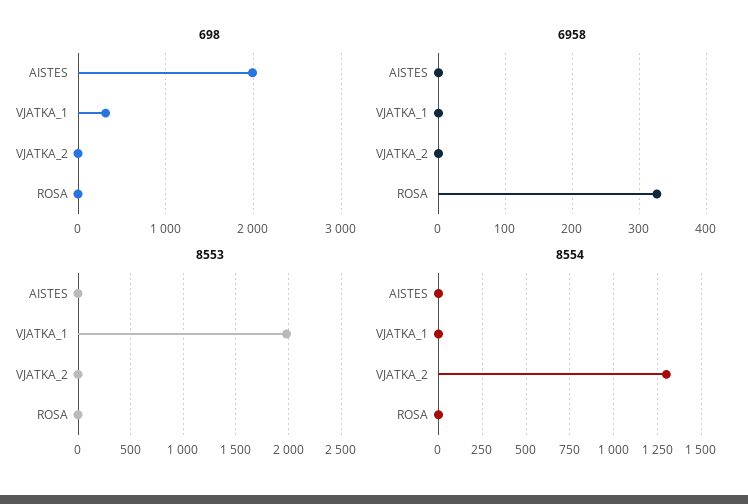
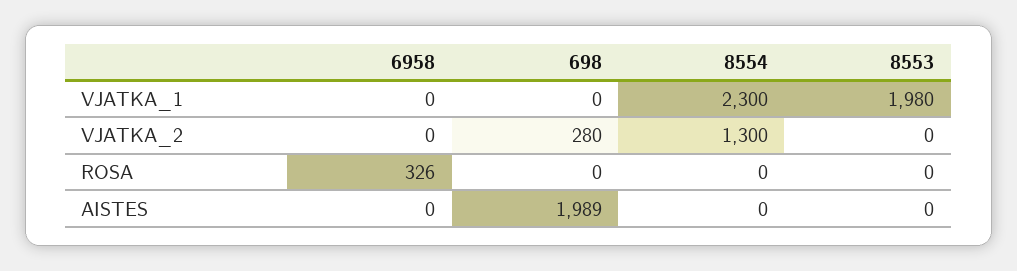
698, VJATKA_1: 300 -> 0
698, VJATKA_2: 0 -> 280
8554, VJATKA_1: 0 -> 2300

